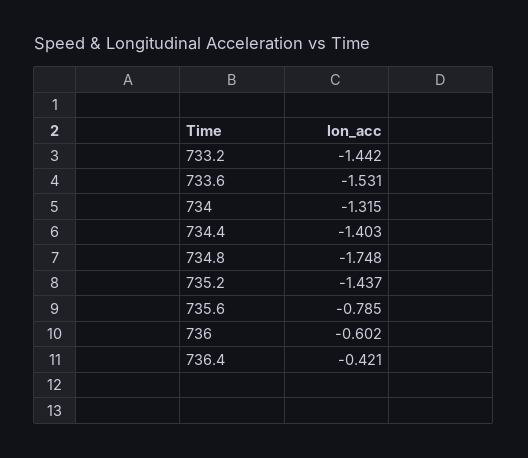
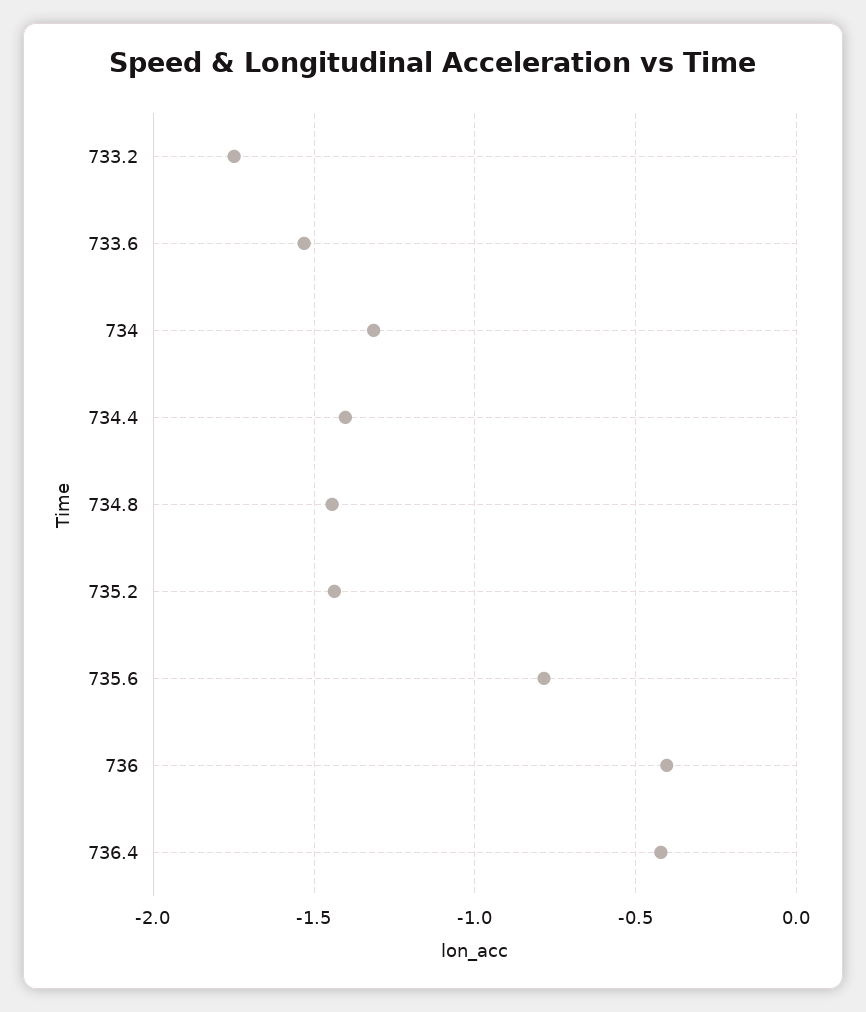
733.2: -1.442 -> -1.75
734.8: -1.748 -> -1.45
736: -0.602 -> -0.4

